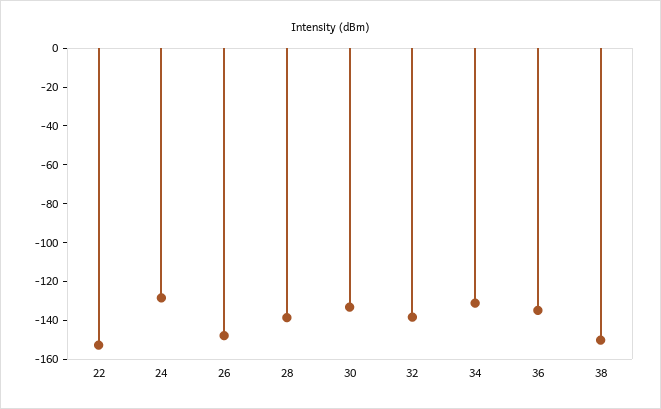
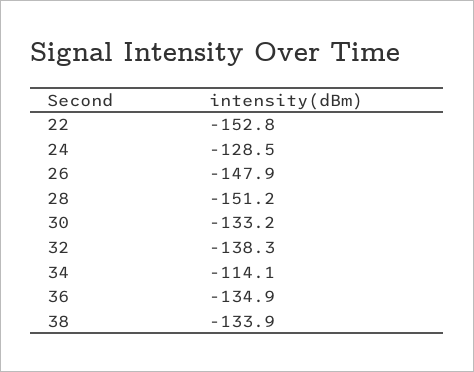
28: -140 -> -151.2
34: -130 -> -114.1
38: -150 -> -133.9

